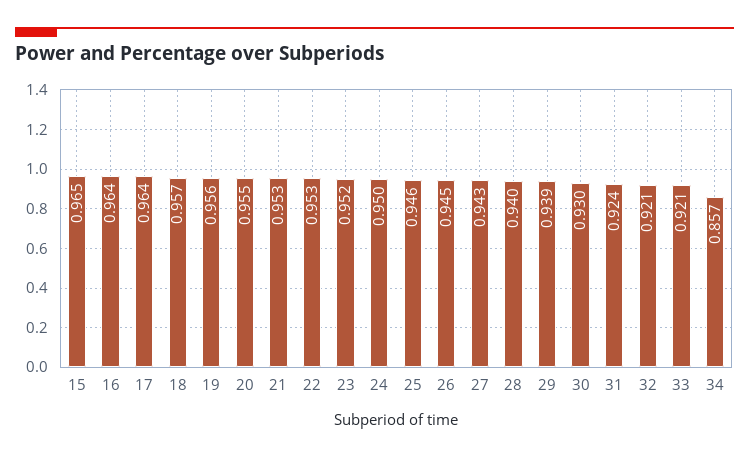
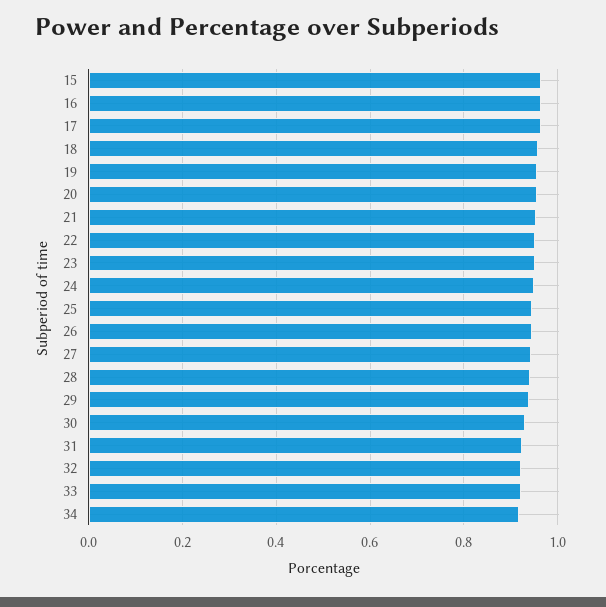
34: 0.857 -> 0.92

